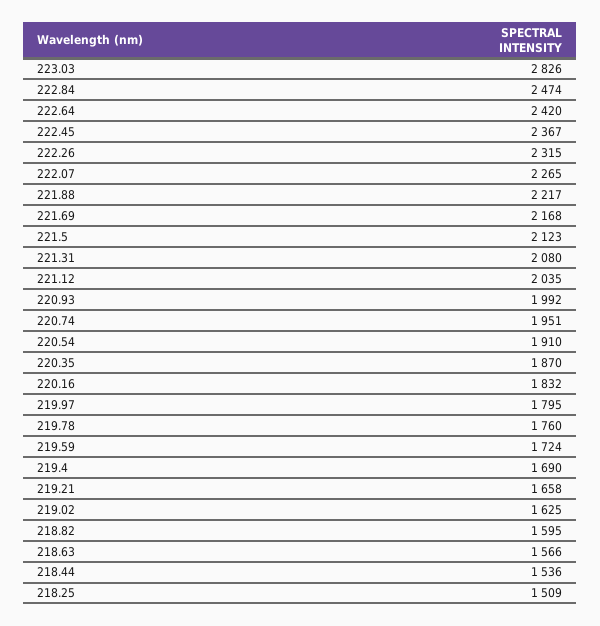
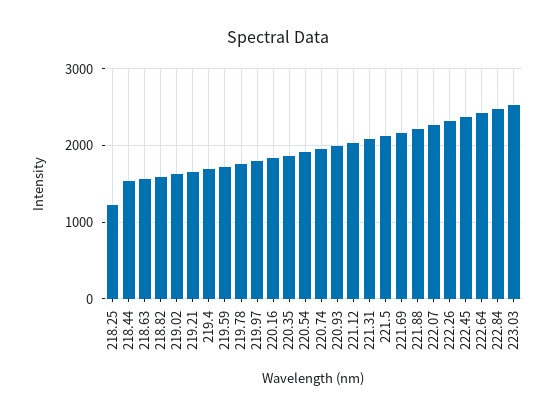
223.03: 2826 -> 2500
218.25: 1509 -> 1200

